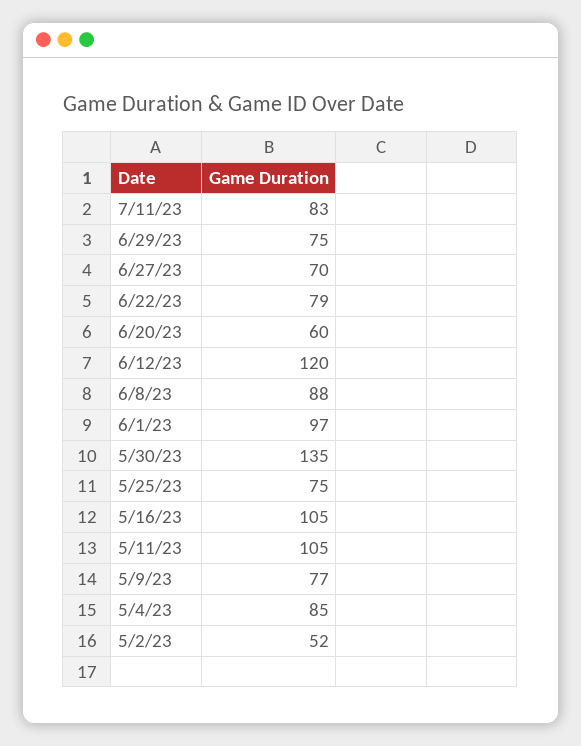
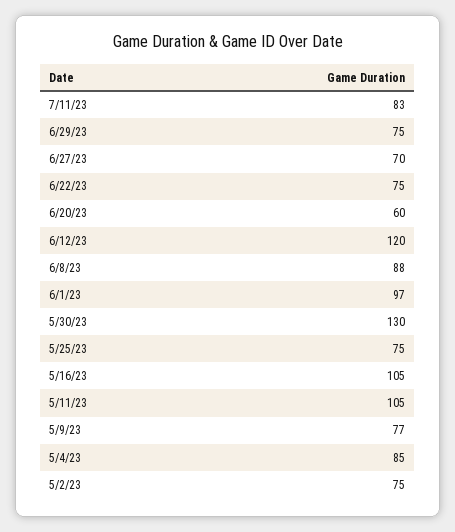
6/22/23: 79 -> 75
5/30/23: 135 -> 130
5/2/23: 52 -> 75

